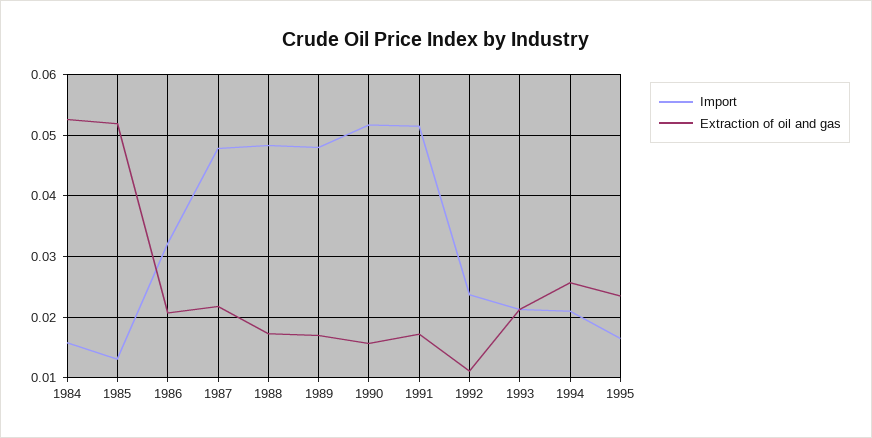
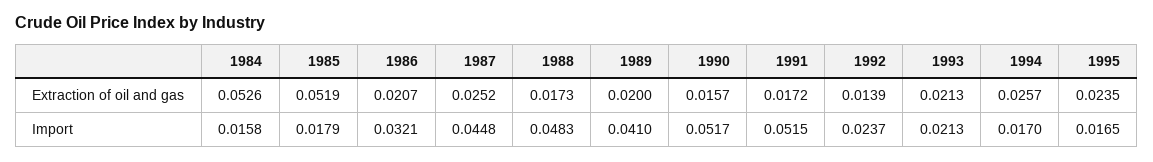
Import, 1985: 0.013 -> 0.0179
Import, 1987: 0.048 -> 0.0448
Extraction of oil and gas, 1987: 0.022 -> 0.0252
Import, 1989: 0.048 -> 0.041
Extraction of oil and gas, 1989: 0.017 -> 0.02
Extraction of oil and gas, 1992: 0.011 -> 0.0139
Import, 1994: 0.021 -> 0.017

